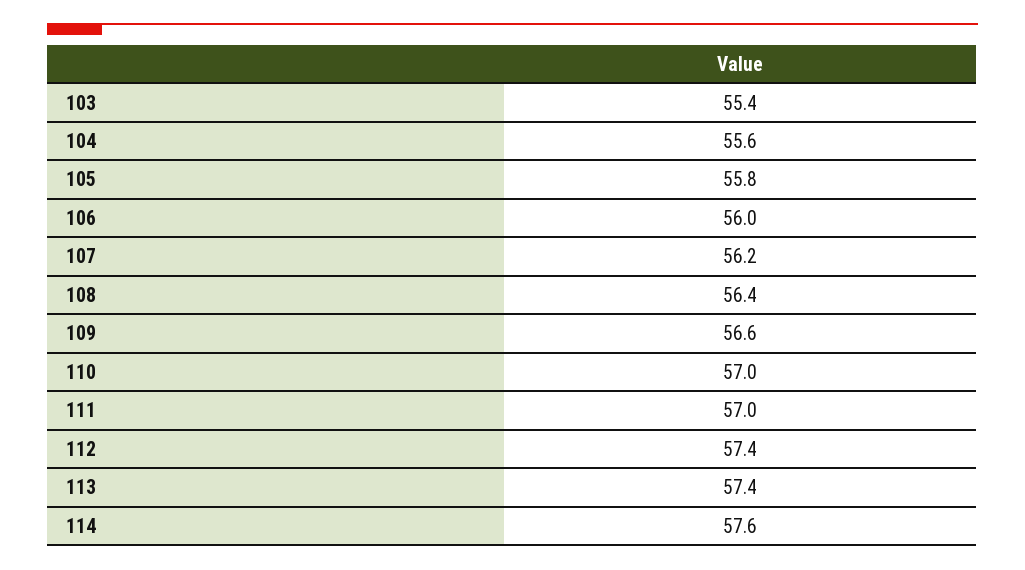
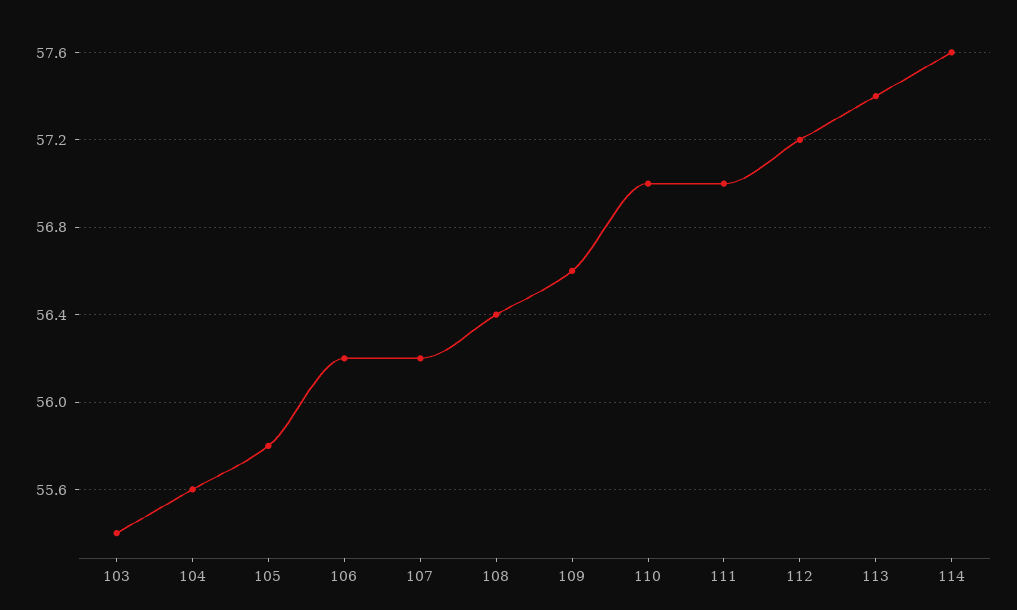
106: 56 -> 56.2
112: 57.4 -> 57.2

